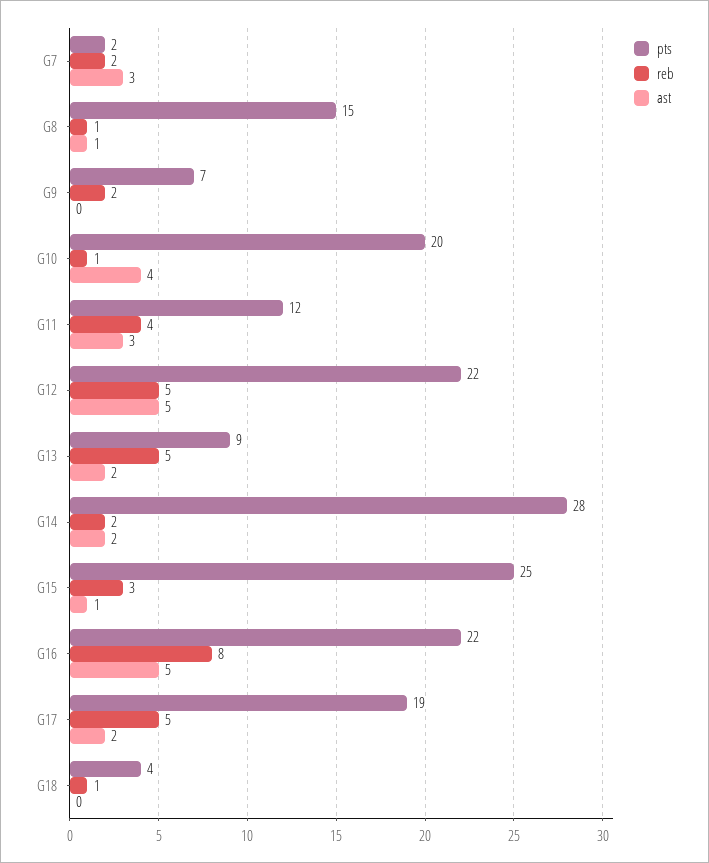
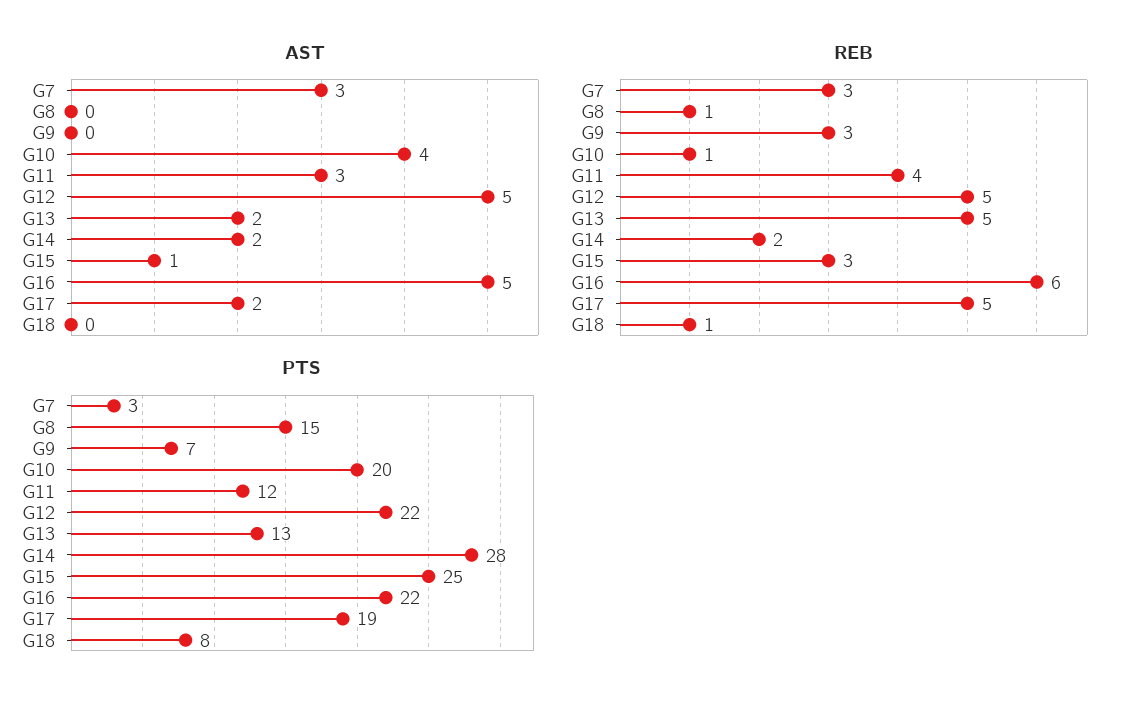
pts, G7: 2 -> 3
reb, G7: 2 -> 3
ast, G8: 1 -> 0
reb, G9: 2 -> 3
pts, G13: 9 -> 13
reb, G16: 8 -> 6
pts, G18: 4 -> 8

